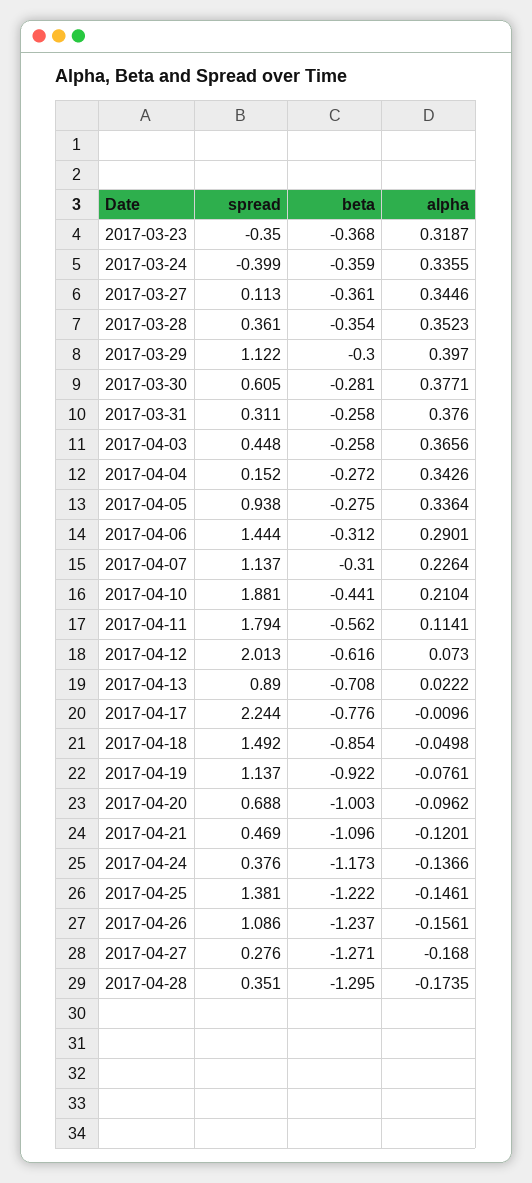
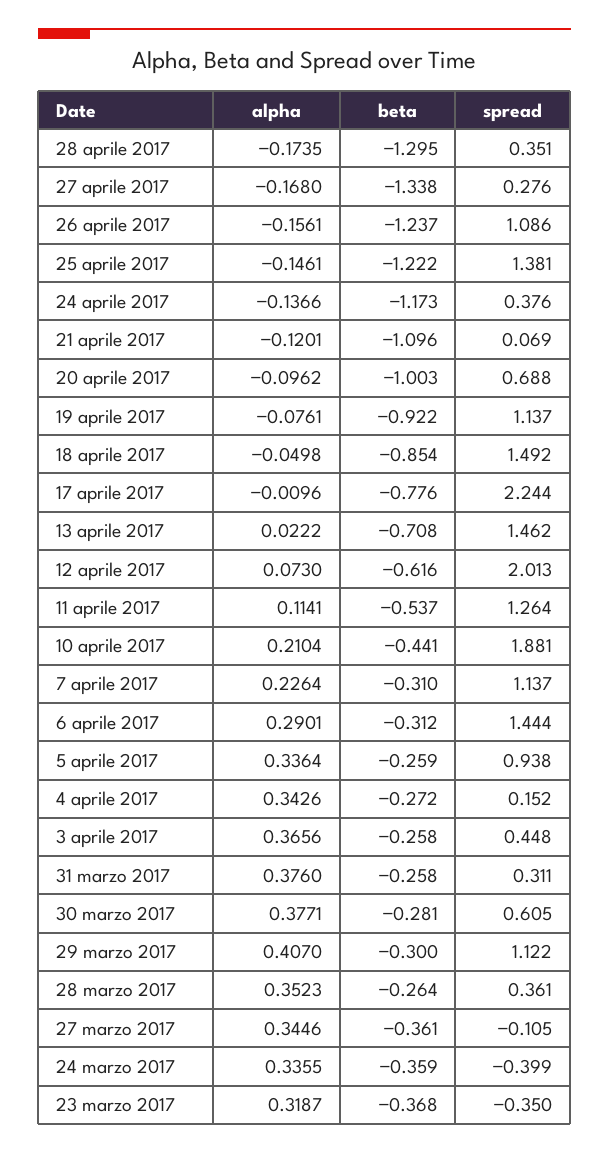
spread, 2017-03-27: 0.113 -> -0.105
beta, 2017-03-28: -0.354 -> -0.264
alpha, 2017-03-29: 0.397 -> 0.407
beta, 2017-04-05: -0.275 -> -0.259
spread, 2017-04-11: 1.794 -> 1.264
beta, 2017-04-11: -0.562 -> -0.537
spread, 2017-04-13: 0.89 -> 1.462
spread, 2017-04-21: 0.469 -> 0.069
beta, 2017-04-27: -1.271 -> -1.338

